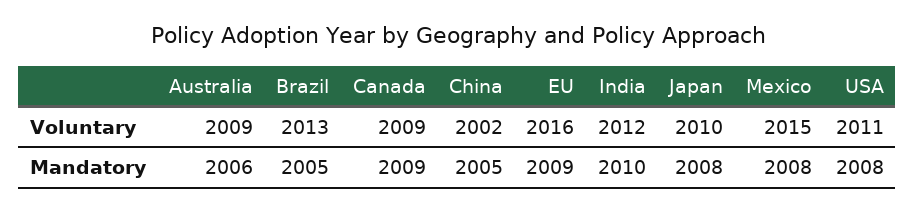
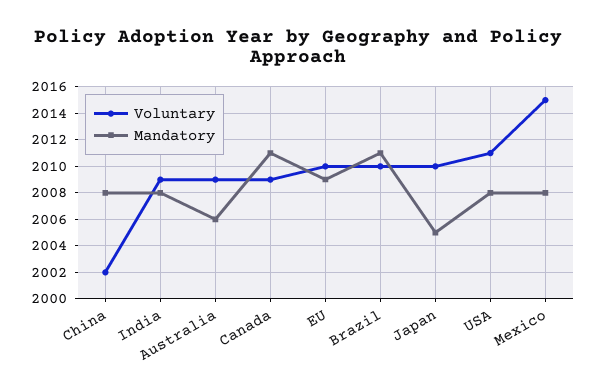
Voluntary, Brazil: 2013 -> 2010
Voluntary, EU: 2016 -> 2010
Voluntary, India: 2012 -> 2009
Mandatory, Brazil: 2005 -> 2011
Mandatory, Canada: 2009 -> 2011
Mandatory, China: 2005 -> 2008
Mandatory, India: 2010 -> 2008
Mandatory, Japan: 2008 -> 2005

